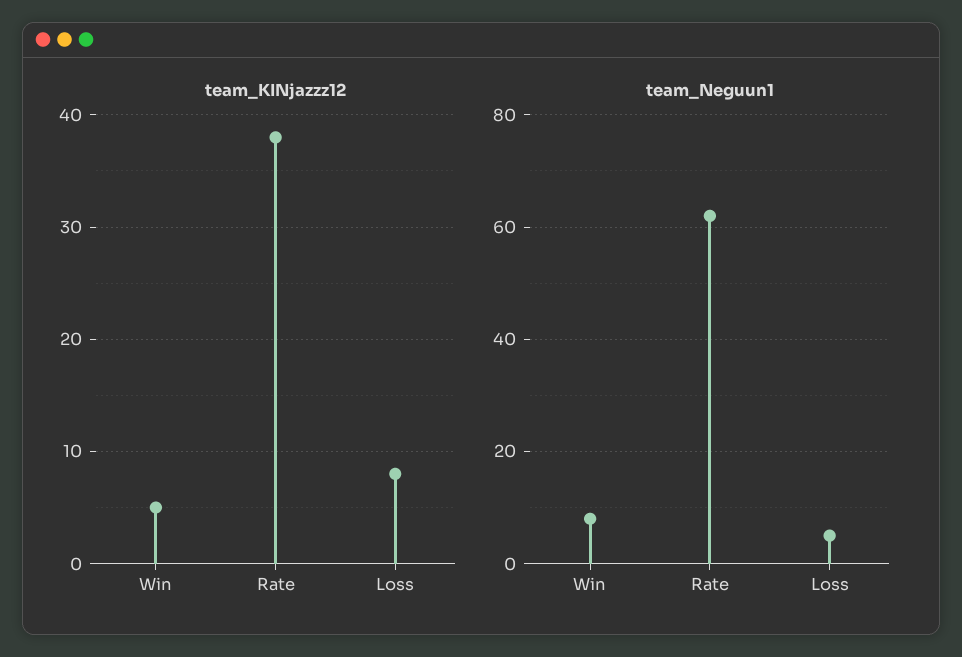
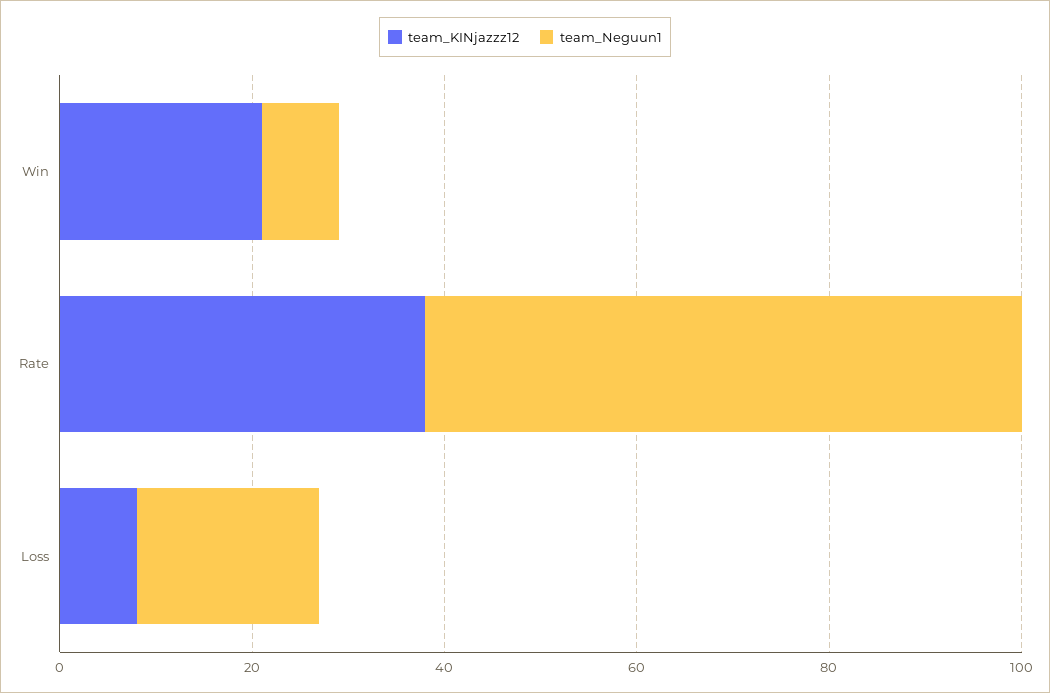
team_KINjazzz12, Win: 5 -> 20
team_Neguun1, Loss: 5 -> 20

